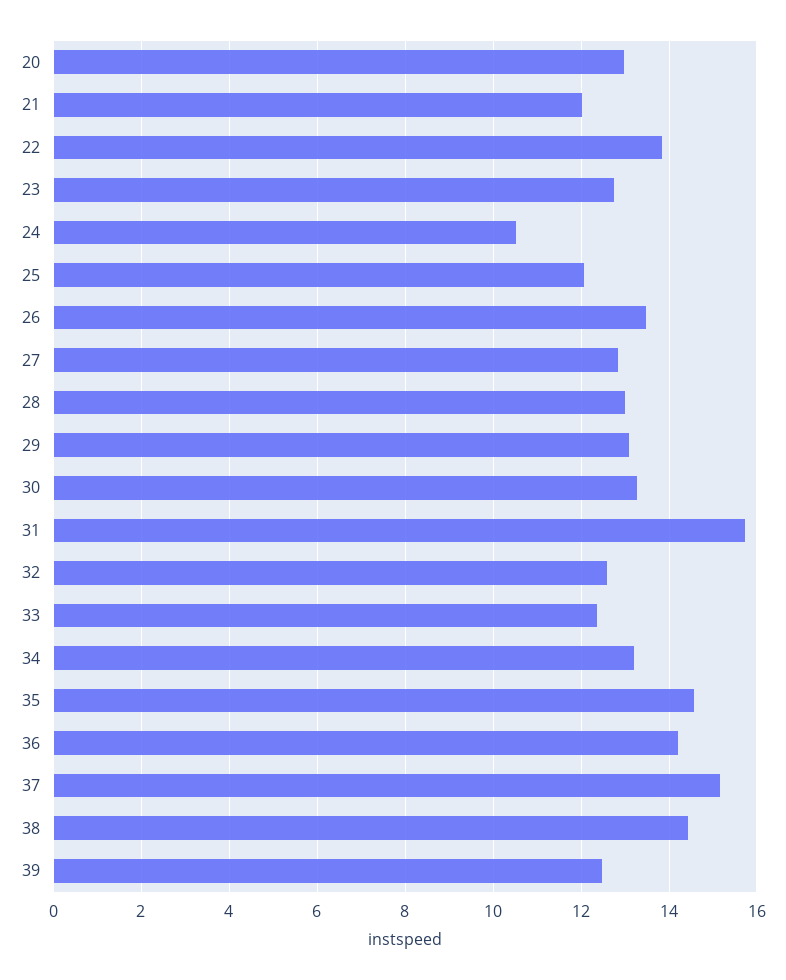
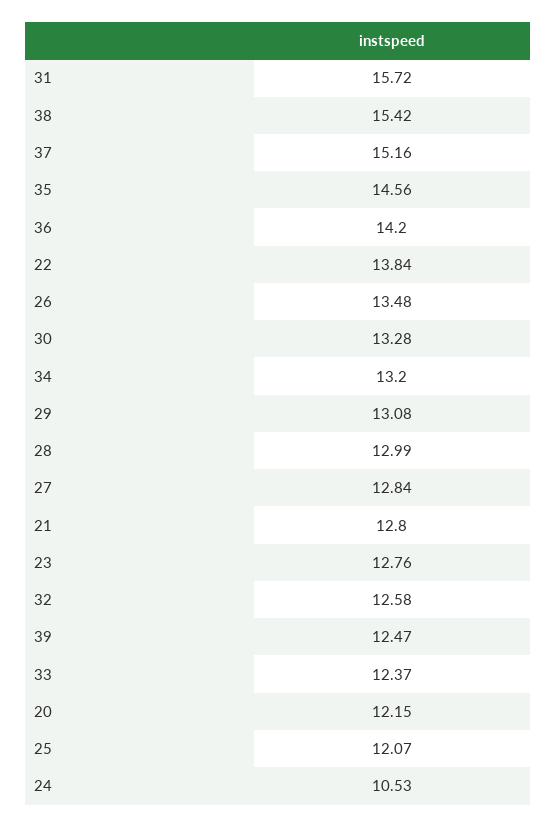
20: 13 -> 12.15
21: 12 -> 12.8
38: 14.4 -> 15.42

